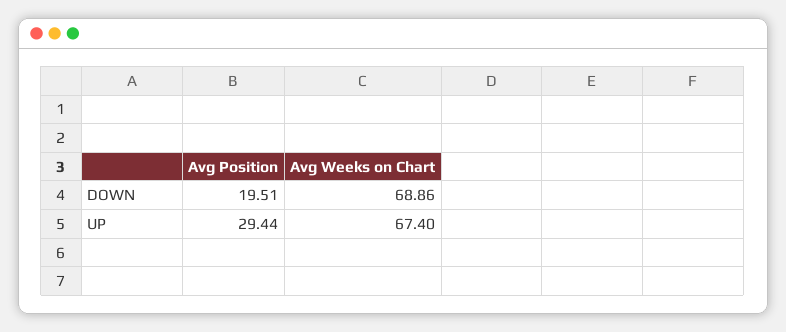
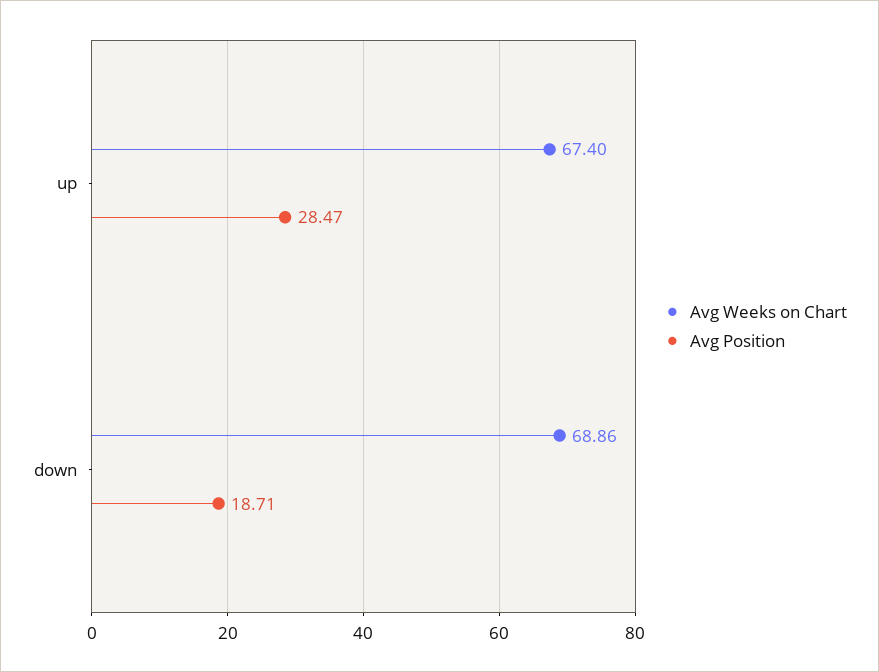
Avg Position, DOWN: 19.51 -> 18.71
Avg Position, UP: 29.44 -> 28.47

